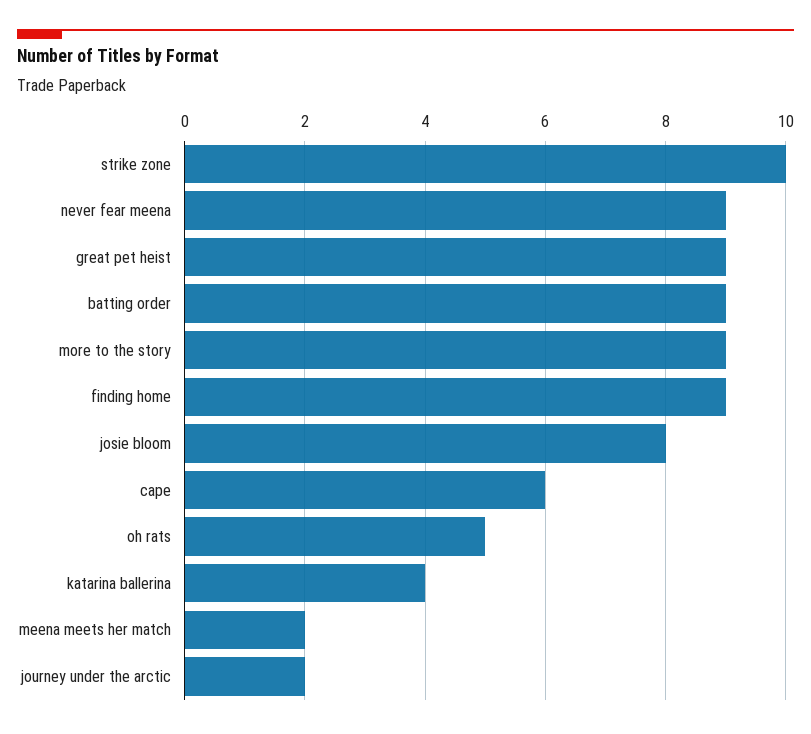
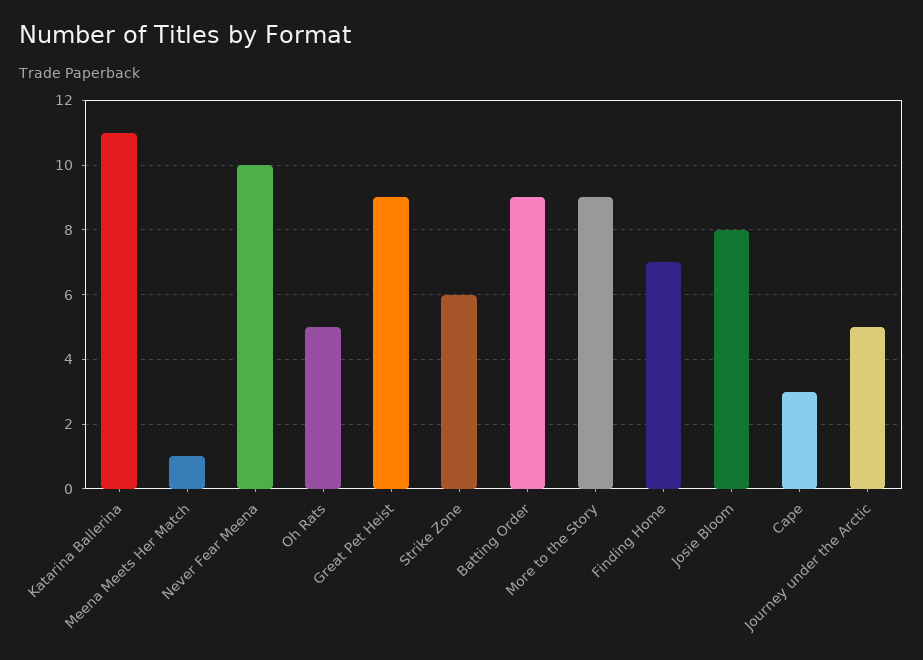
strike zone: 10 -> 6
never fear meena: 9 -> 10
finding home: 9 -> 7
cape: 6 -> 3
katarina ballerina: 4 -> 11
meena meets her match: 2 -> 1
journey under the arctic: 2 -> 5

